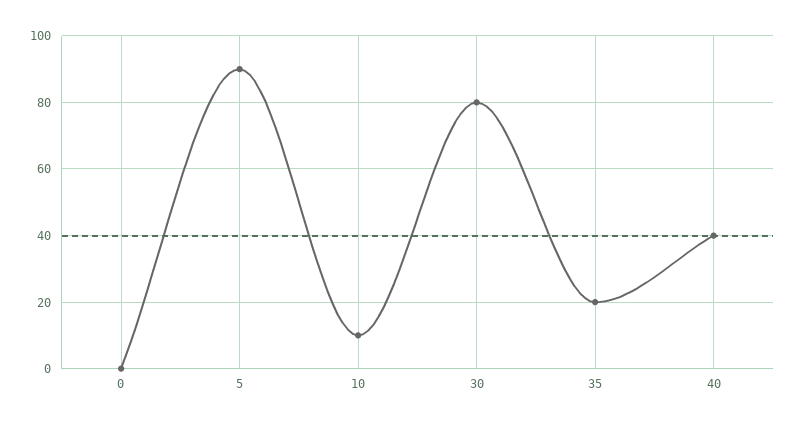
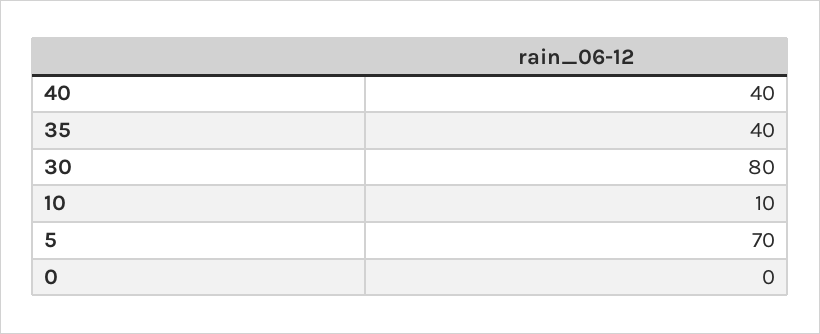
5: 90 -> 70
35: 20 -> 40

